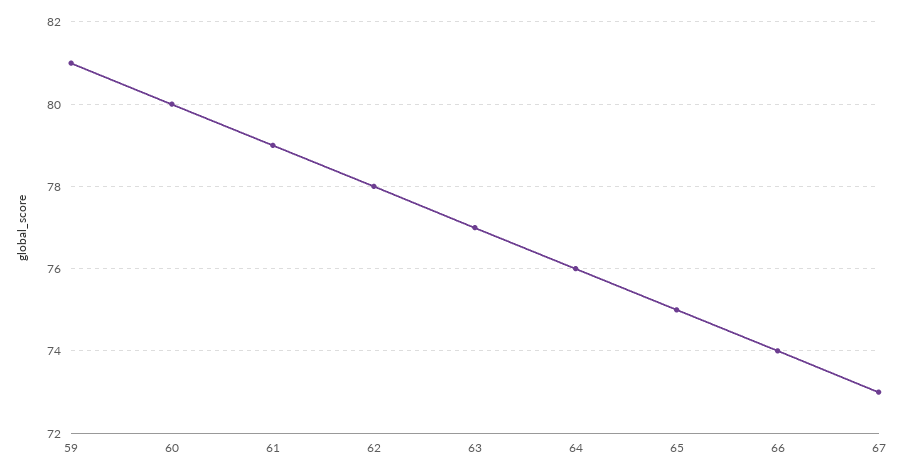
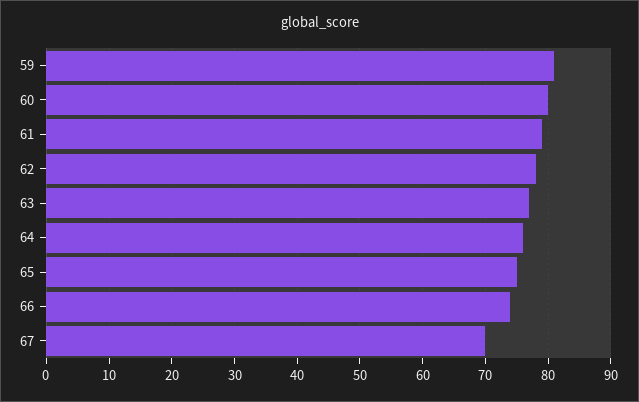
67: 73 -> 70

